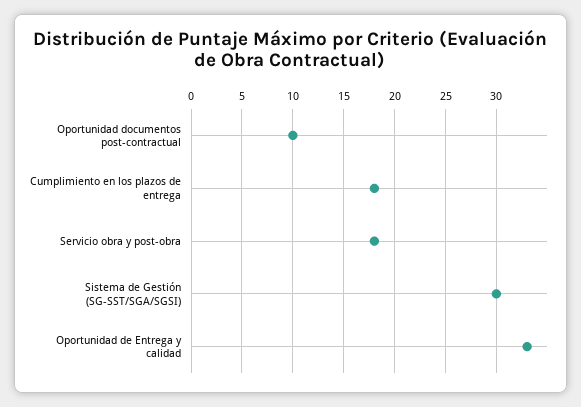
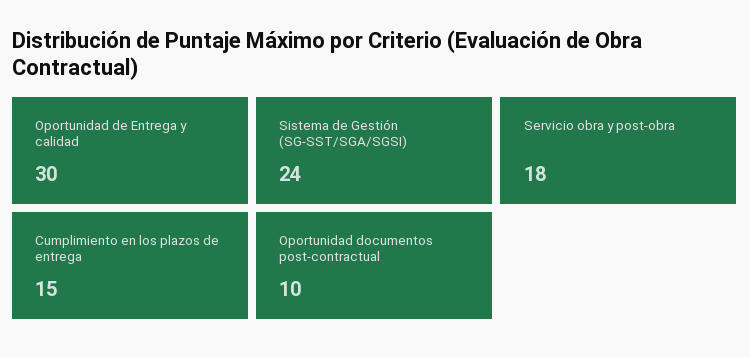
Cumplimiento en los plazos de entrega: 18 -> 15
Sistema de Gestión (SG-SST/SGA/SGSI): 30 -> 24
Oportunidad de Entrega y calidad: 33 -> 30

